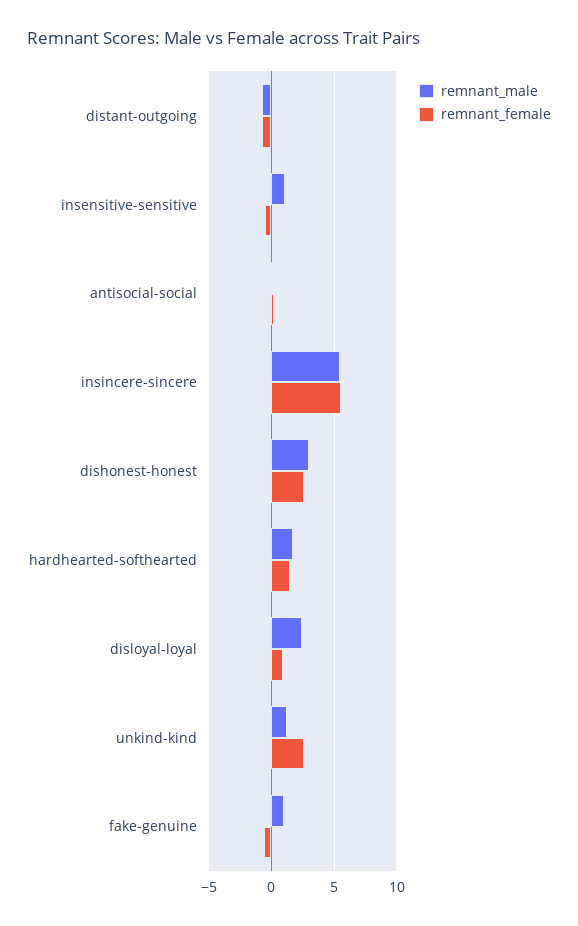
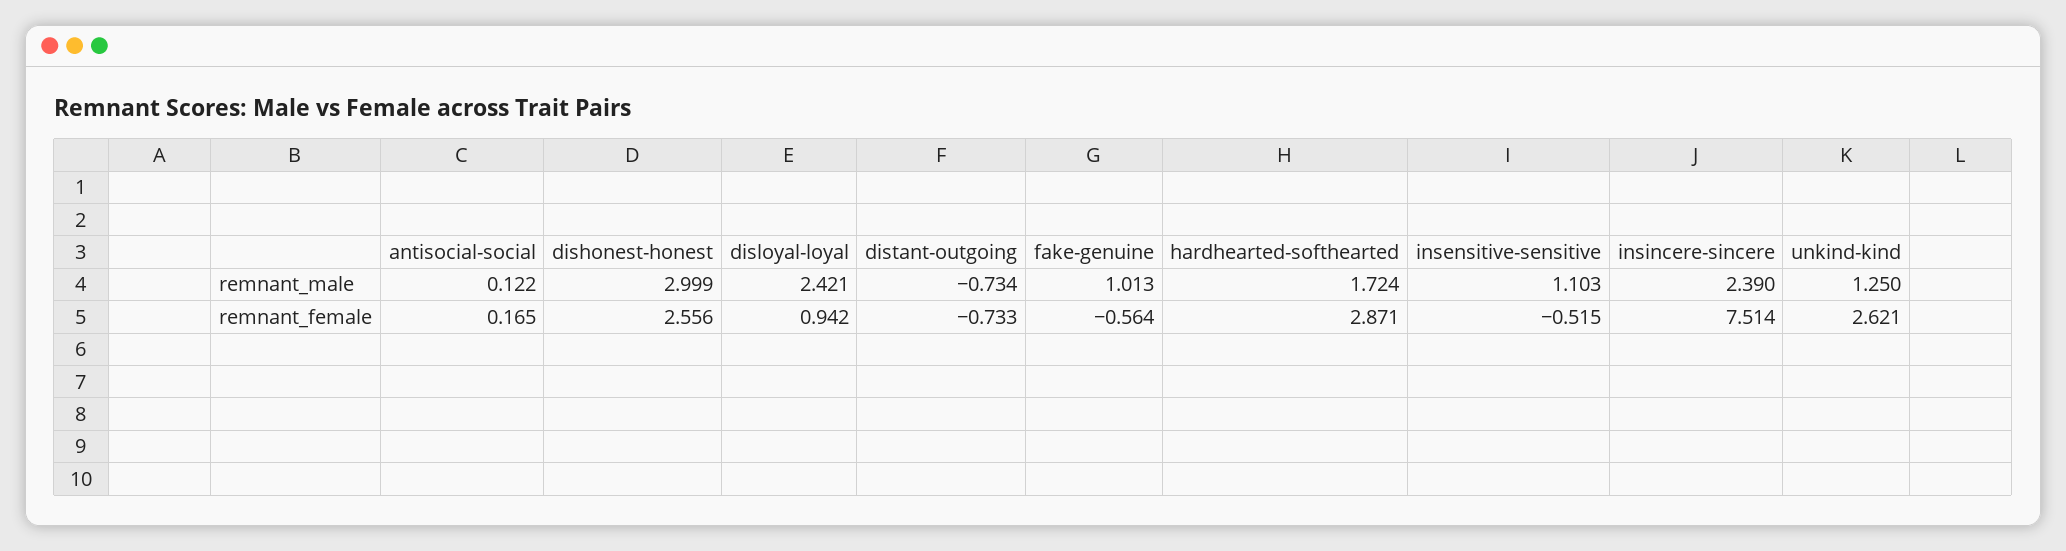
remnant_male, insincere-sincere: 5.5 -> 2.39
remnant_female, insincere-sincere: 5.5 -> 7.514
remnant_female, hardhearted-softhearted: 1.5 -> 2.871

